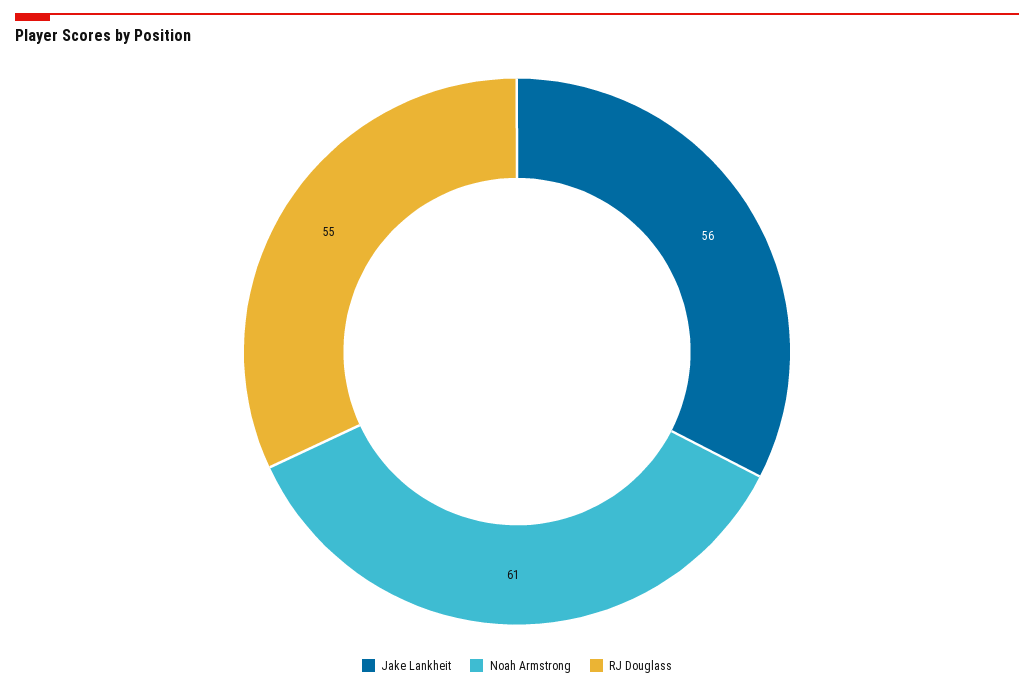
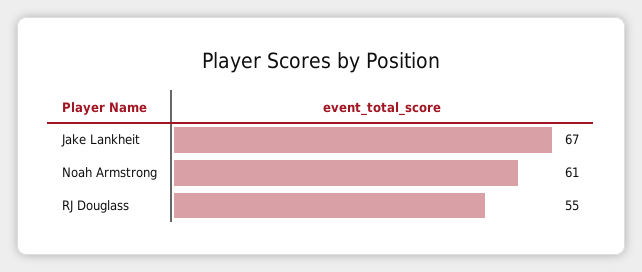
Jake Lankheit: 56 -> 67

